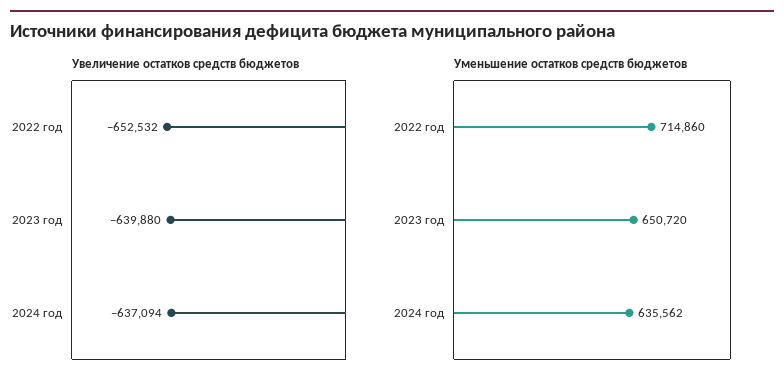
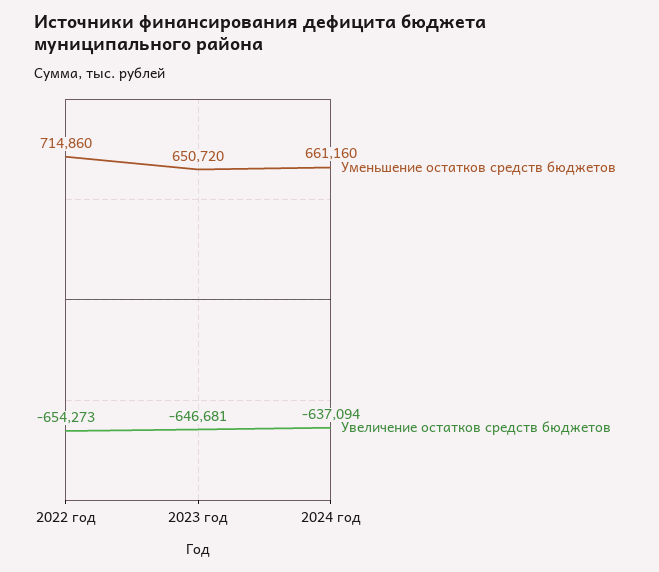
Увеличение остатков средств бюджетов, 2022 год: -652532 -> -654273
Увеличение остатков средств бюджетов, 2023 год: -639880 -> -646681
Уменьшение остатков средств бюджетов, 2024 год: 635562 -> 661160

